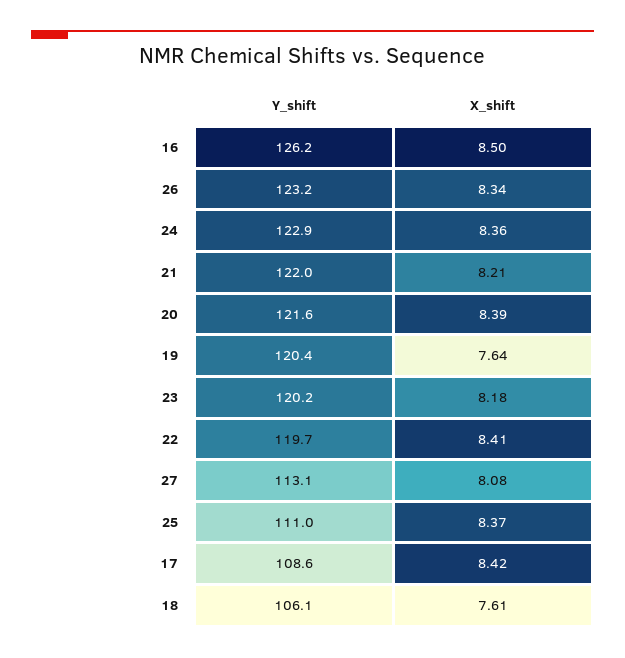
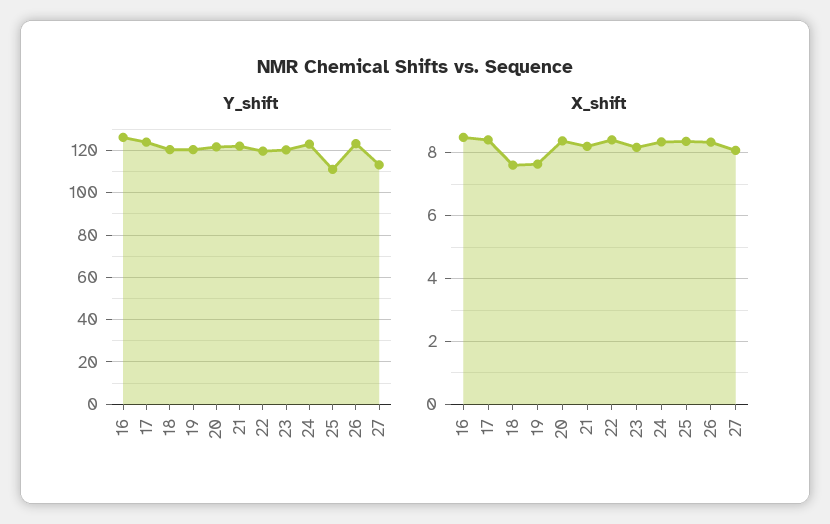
Y_shift, 17: 108.6 -> 125
Y_shift, 18: 106.1 -> 120

